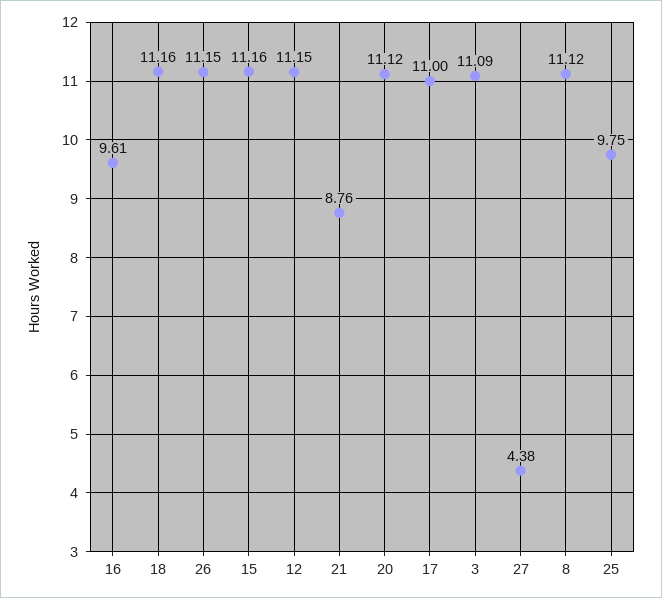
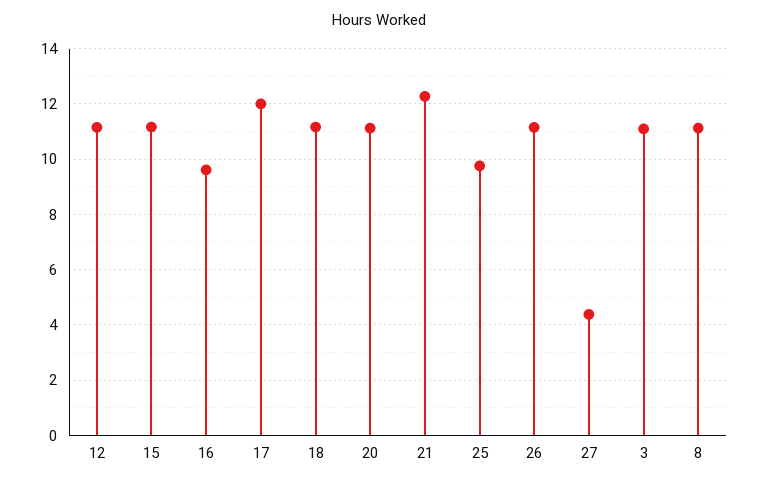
21: 8.76 -> 12.25
17: 11 -> 12

